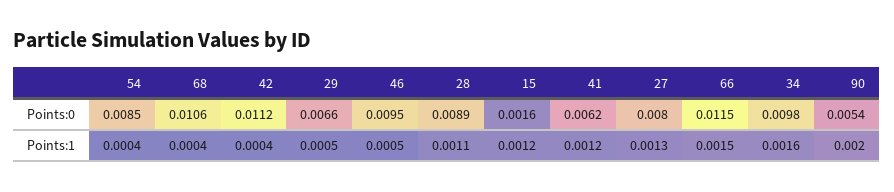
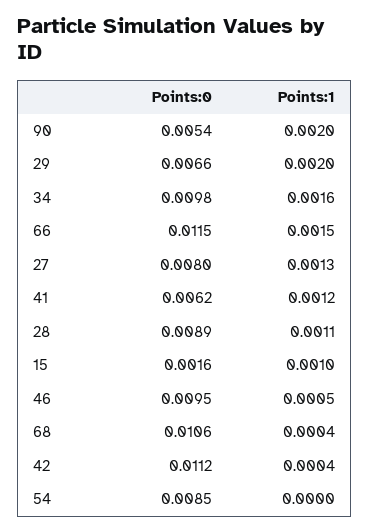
54, Points:1: 0.0004 -> 0
29, Points:1: 0.0005 -> 0.002
15, Points:1: 0.0012 -> 0.001

